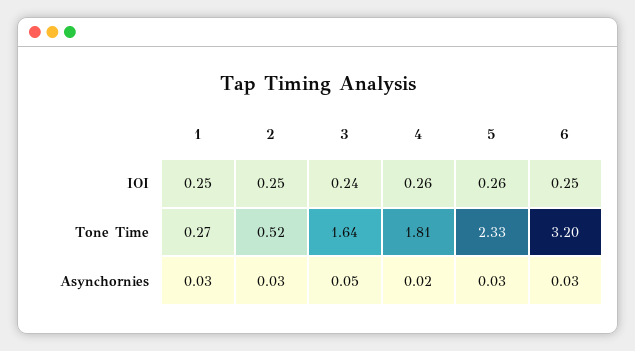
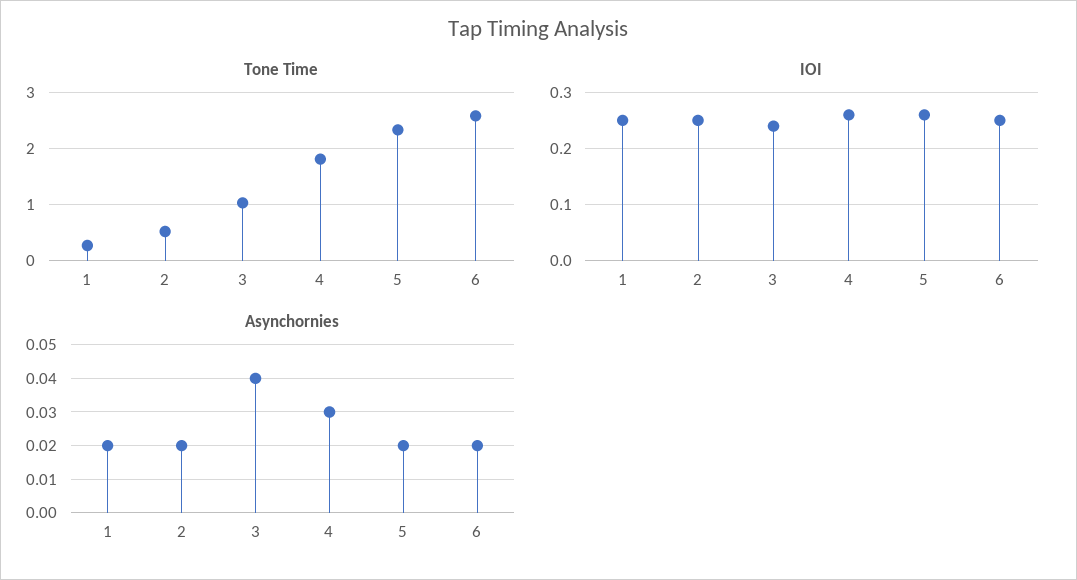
Tone Time, 3: 1.64 -> 1
Tone Time, 6: 3.2 -> 2.6
Asynchornies, 1: 0.03 -> 0.02
Asynchornies, 2: 0.03 -> 0.02
Asynchornies, 3: 0.05 -> 0.04
Asynchornies, 4: 0.02 -> 0.03
Asynchornies, 5: 0.03 -> 0.02
Asynchornies, 6: 0.03 -> 0.02

